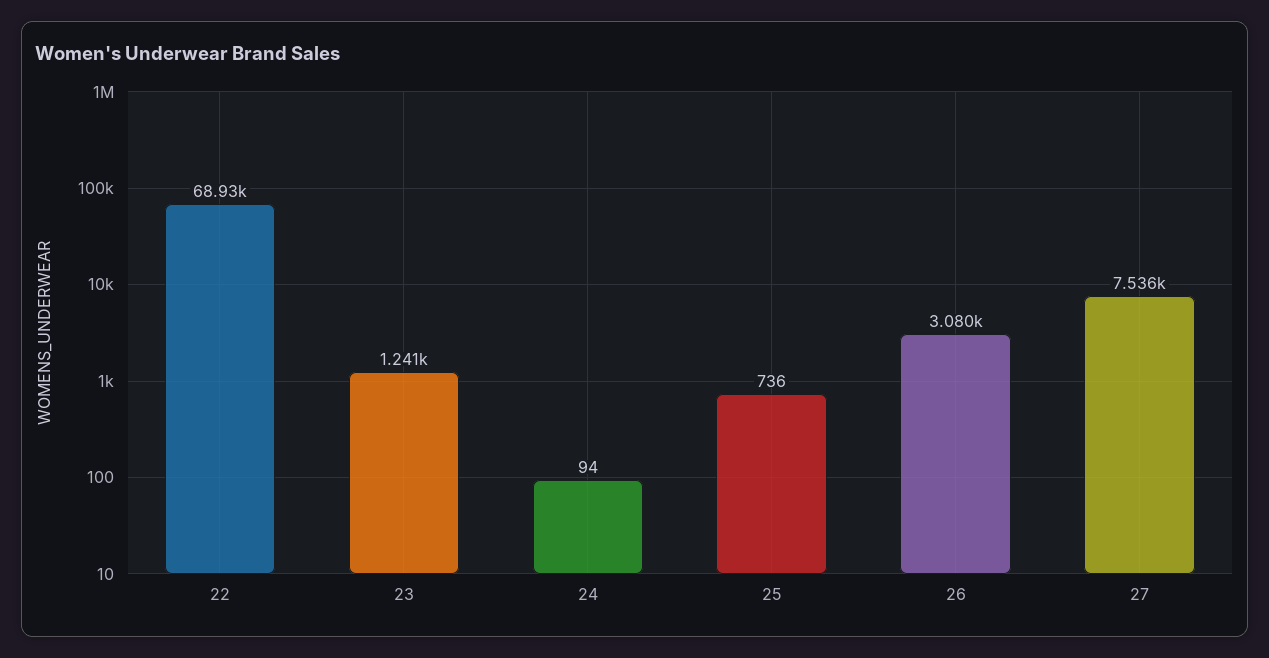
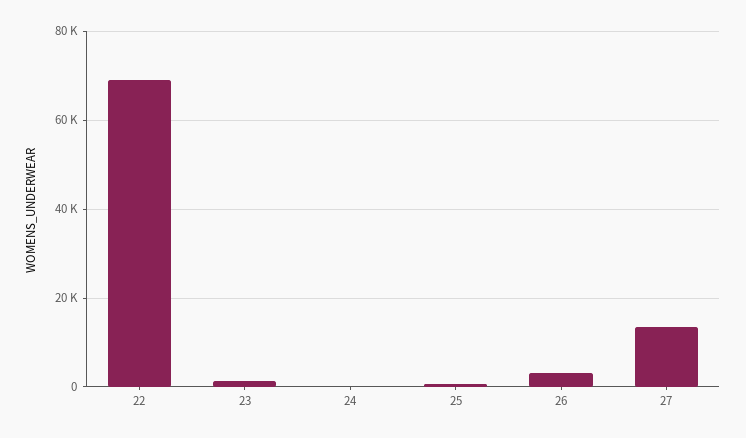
27: 7536 -> 14000

